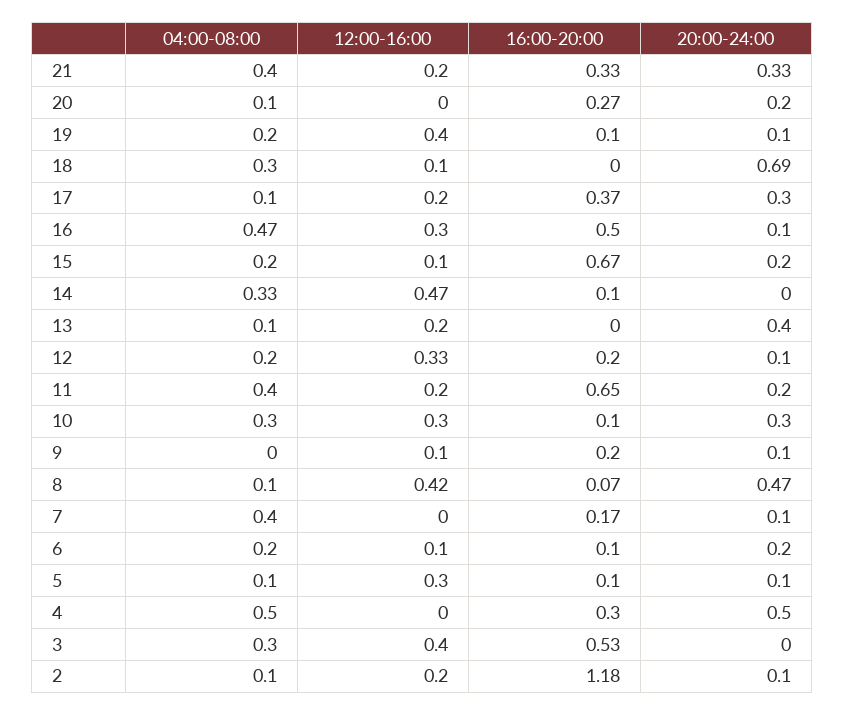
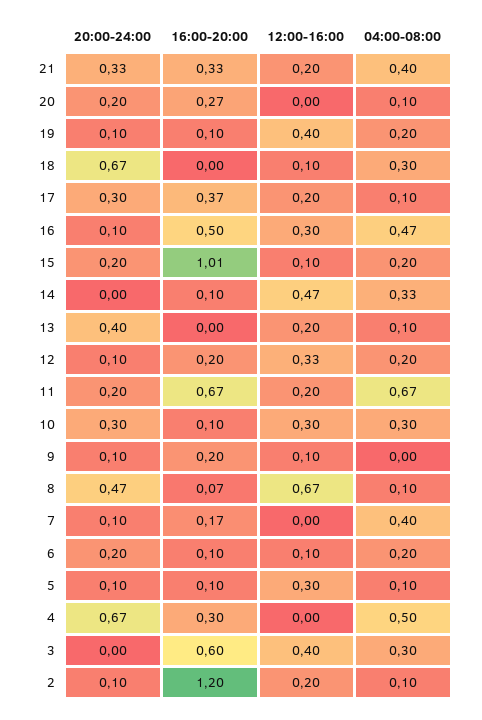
20:00-24:00, 18: 0.69 -> 0.67
16:00-20:00, 15: 0.67 -> 1.01
04:00-08:00, 11: 0.4 -> 0.67
16:00-20:00, 11: 0.65 -> 0.67
12:00-16:00, 8: 0.42 -> 0.67
20:00-24:00, 4: 0.5 -> 0.67
16:00-20:00, 3: 0.53 -> 0.6
16:00-20:00, 2: 1.18 -> 1.2

